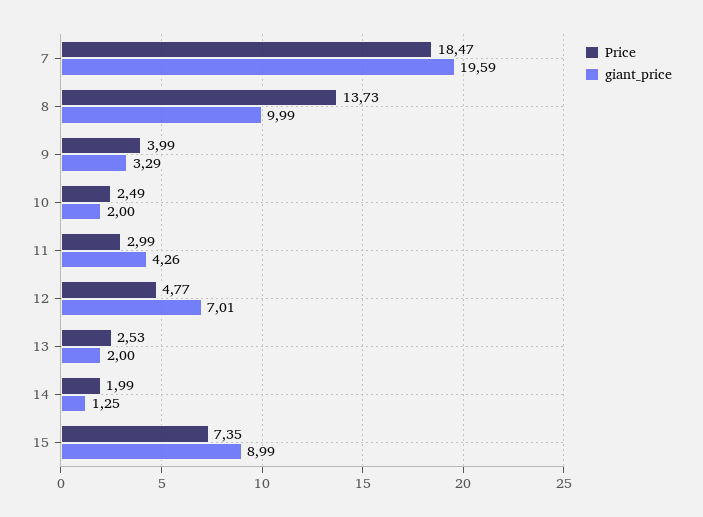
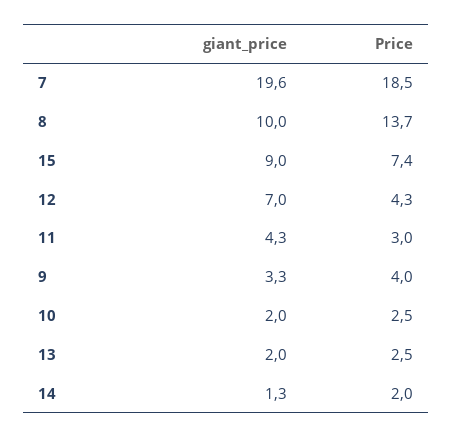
Price, 12: 4.77 -> 4.3

